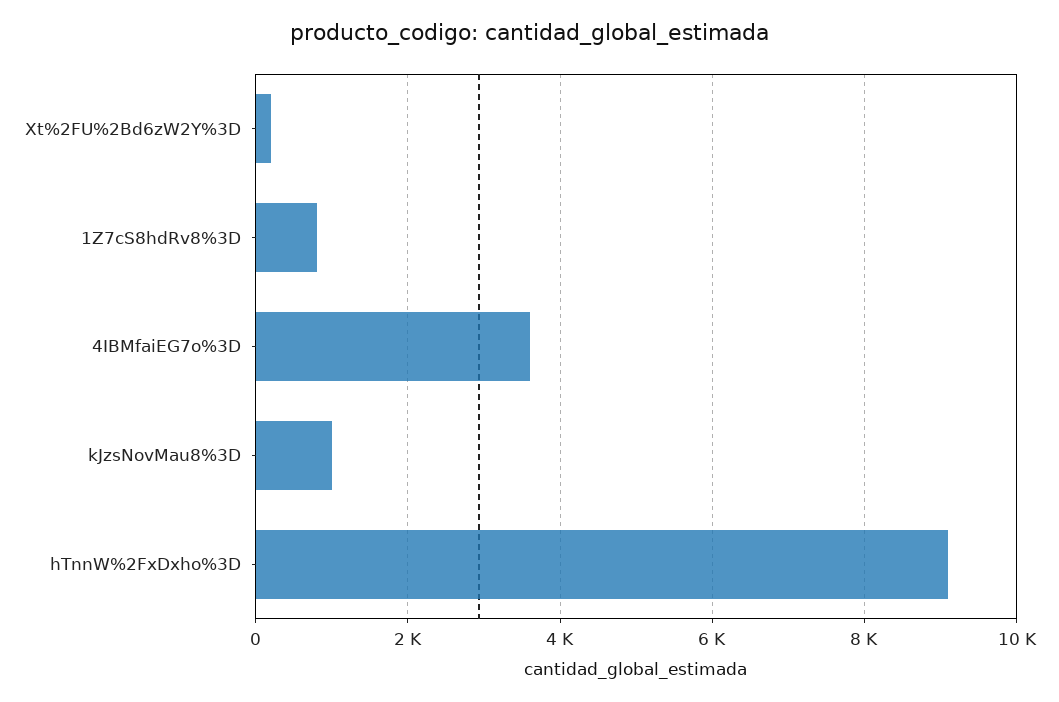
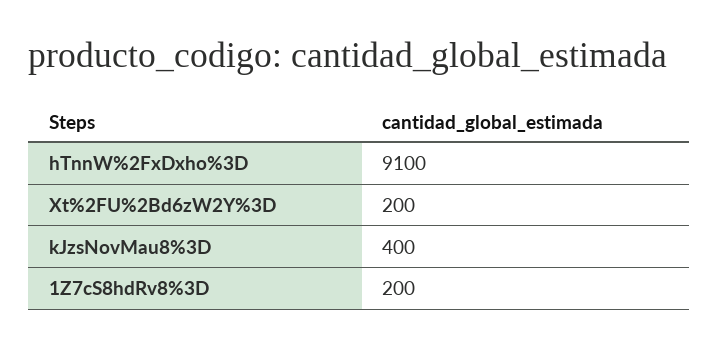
1Z7cS8hdRv8%3D: 800 -> 200
4IBMfaiEG7o%3D: 3600 -> none
kJzsNovMau8%3D: 1000 -> 400

